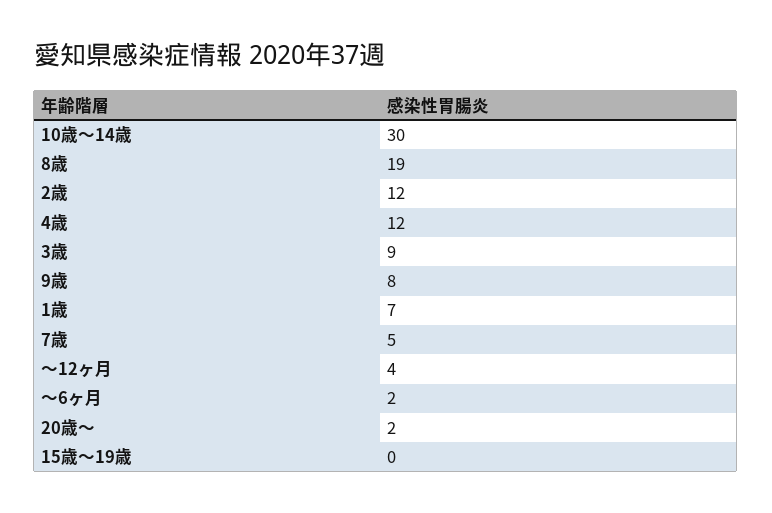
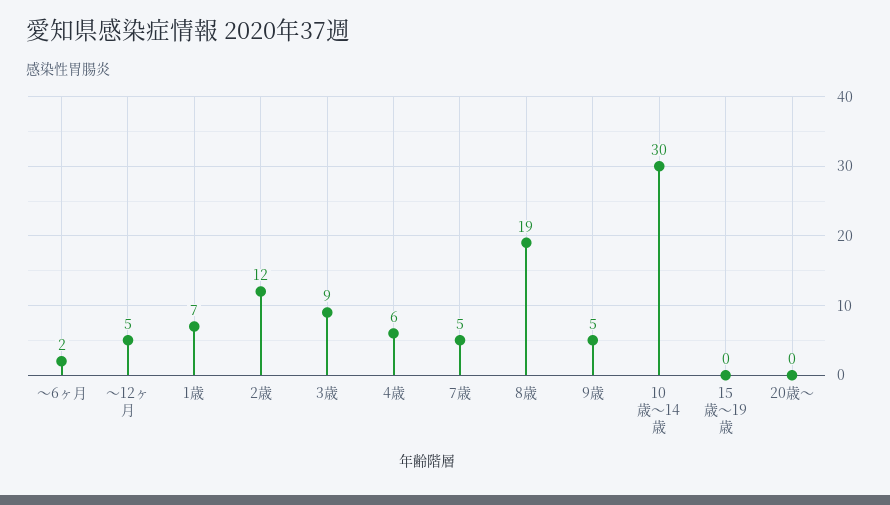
4歳: 12 -> 6
9歳: 8 -> 5
～12ヶ月: 4 -> 5
20歳～: 2 -> 0

